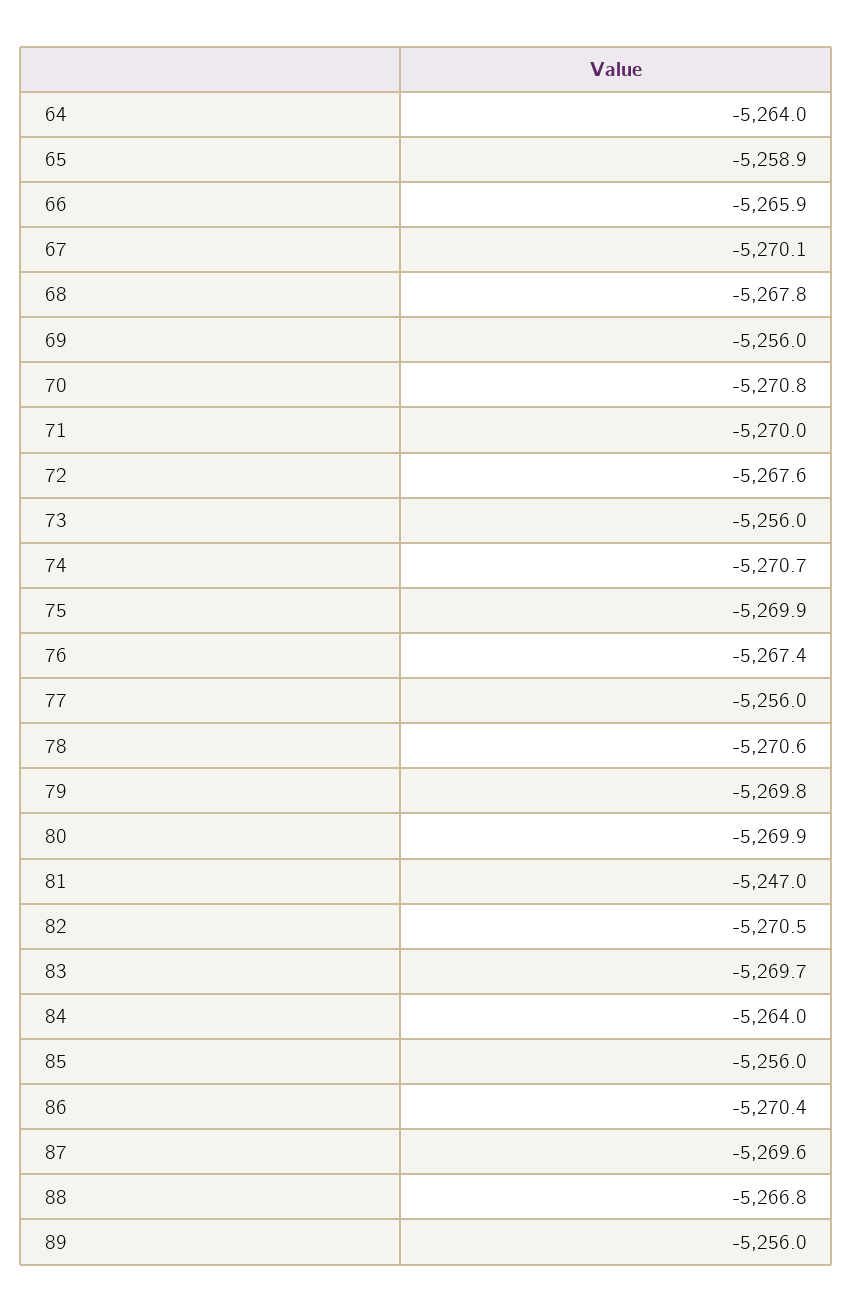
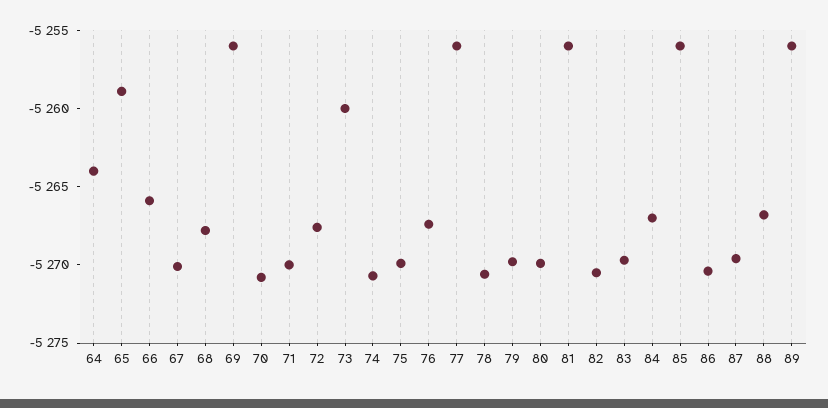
73: -5256 -> -5260
81: -5247 -> -5256
84: -5264 -> -5267

